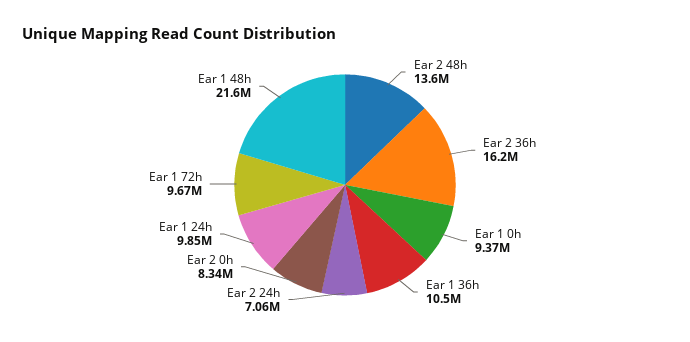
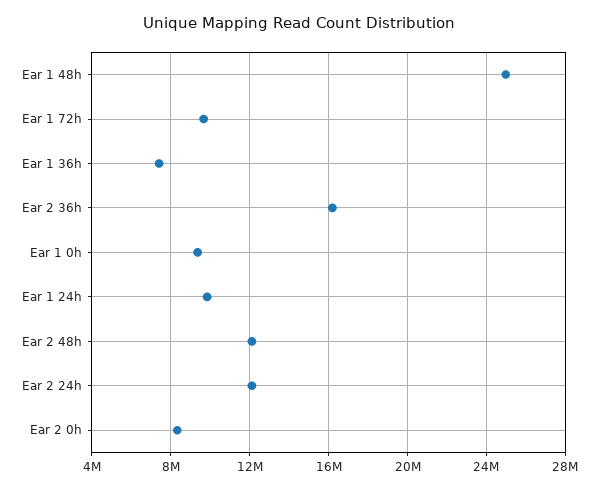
Ear 2 48h: 13600000 -> 12000000
Ear 1 36h: 10500000 -> 7500000
Ear 2 24h: 7060000 -> 12000000
Ear 1 48h: 21600000 -> 25000000

